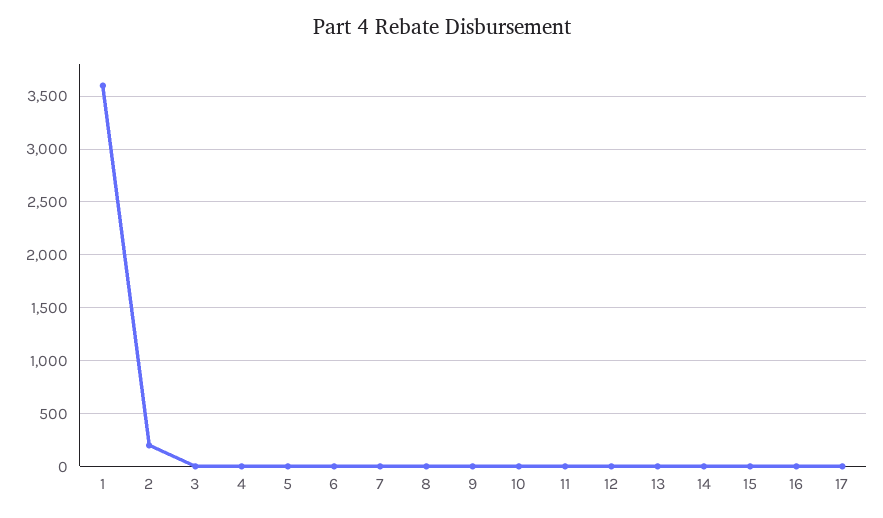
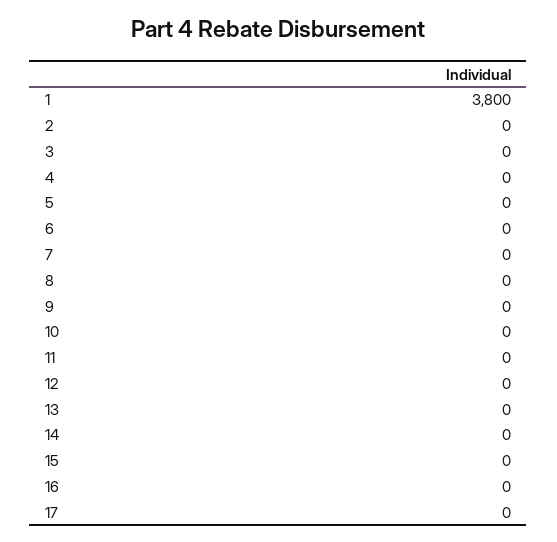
1: 3600 -> 3800
2: 200 -> 0

